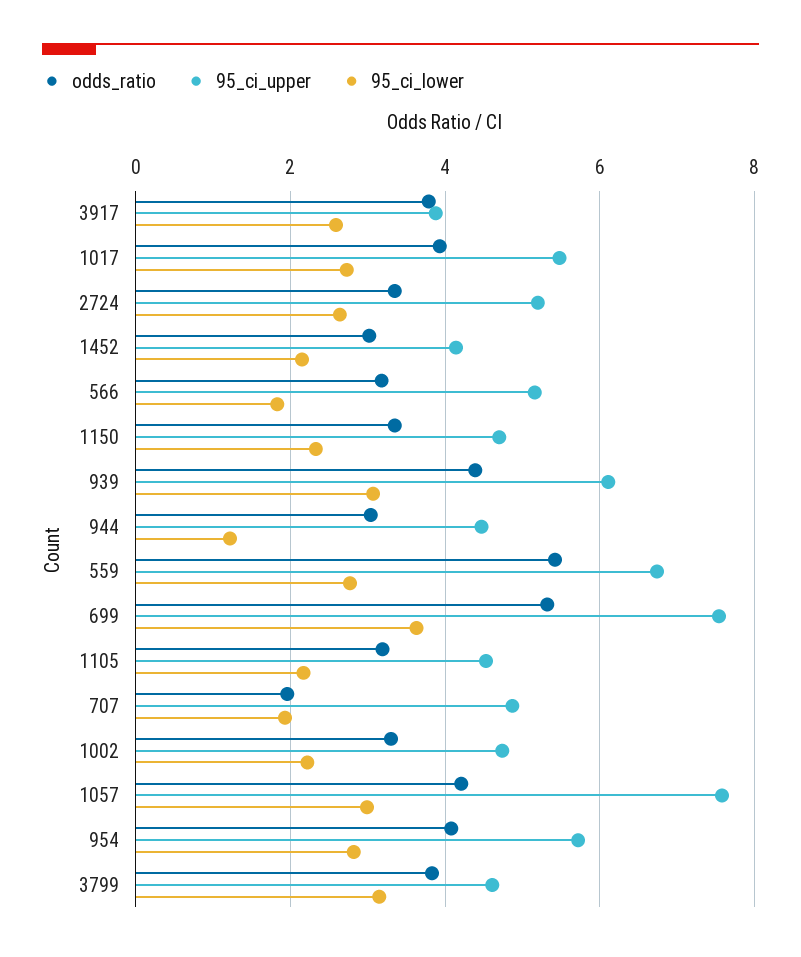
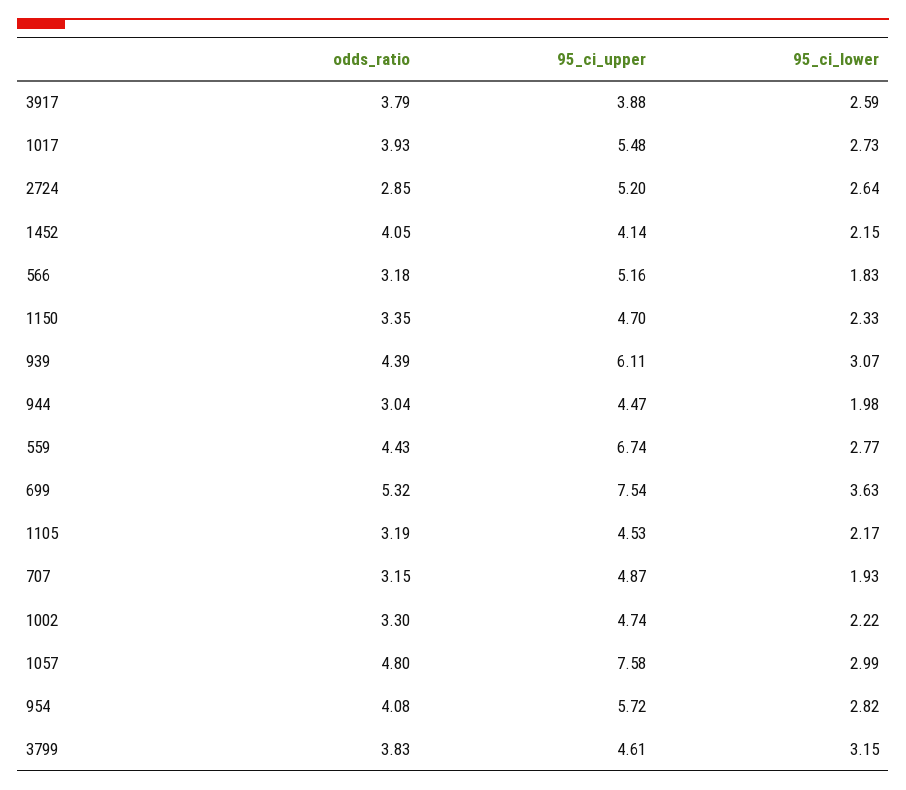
odds_ratio, 2724: 3.4 -> 2.85
odds_ratio, 1452: 3 -> 4.05
95_ci_lower, 944: 1.2 -> 1.98
odds_ratio, 559: 5.4 -> 4.43
odds_ratio, 707: 2 -> 3.15
odds_ratio, 1057: 4.2 -> 4.8

